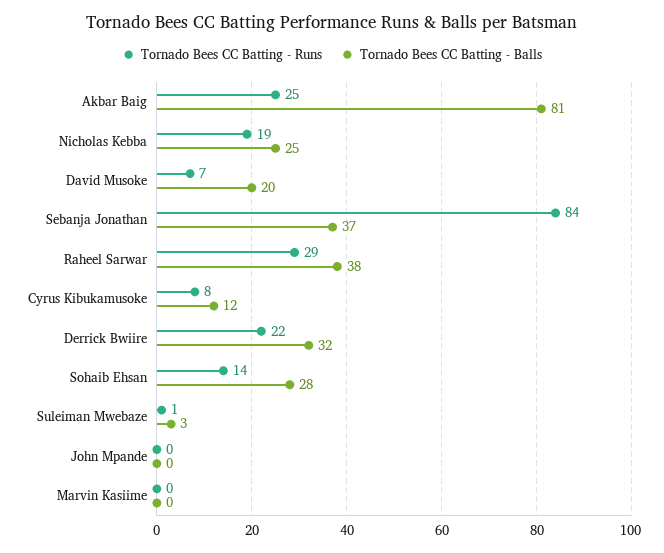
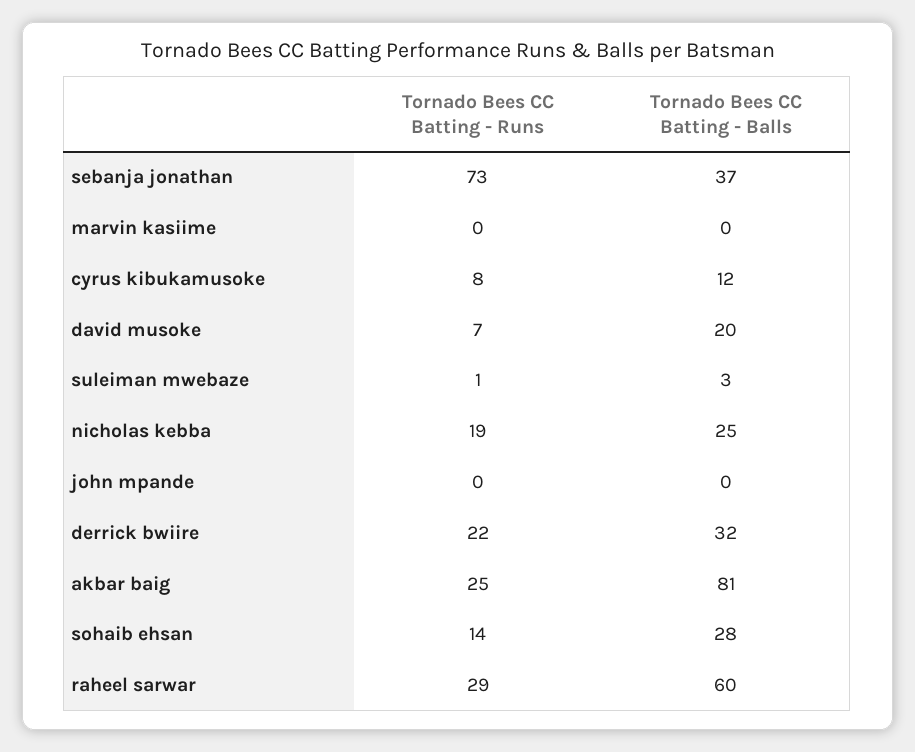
Tornado Bees CC Batting - Runs, Sebanja Jonathan: 84 -> 73
Tornado Bees CC Batting - Balls, Raheel Sarwar: 38 -> 60

